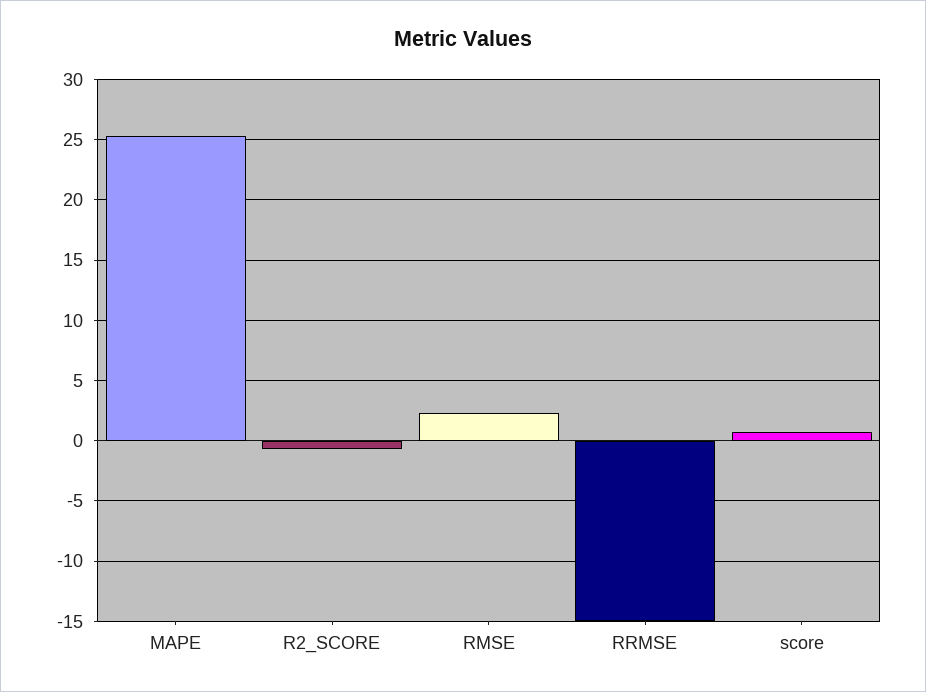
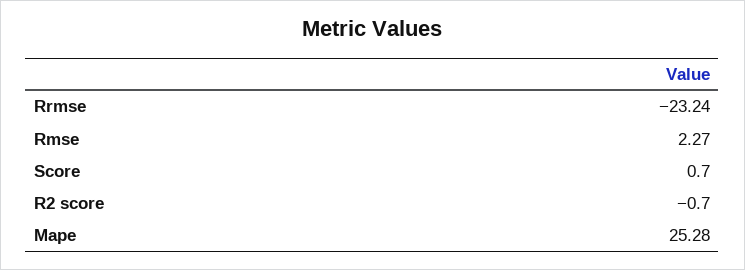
RRMSE: -15 -> -23.24

